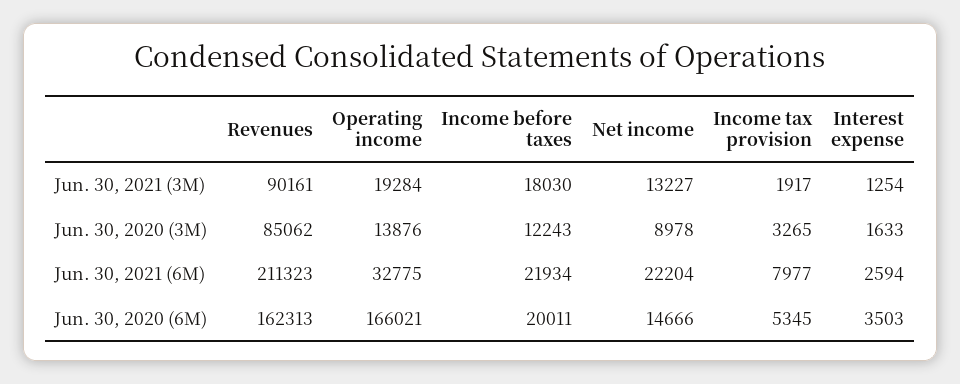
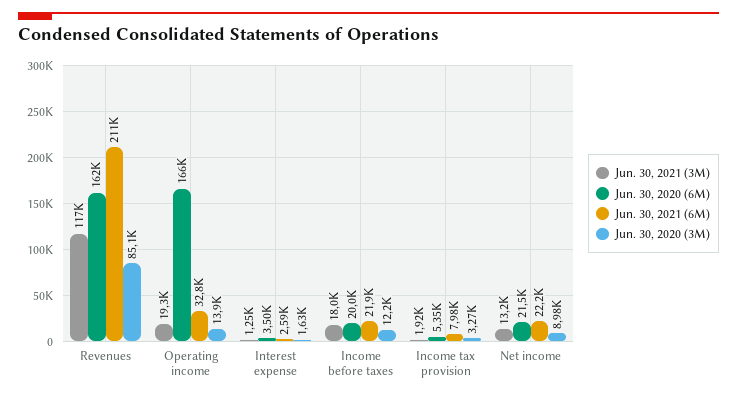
Jun. 30, 2021 (3M), Revenues: 90161 -> 117000
Jun. 30, 2020 (6M), Net income: 14666 -> 21500

